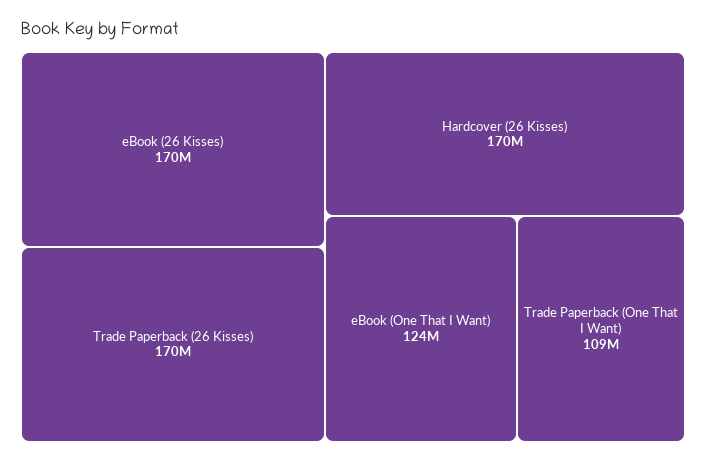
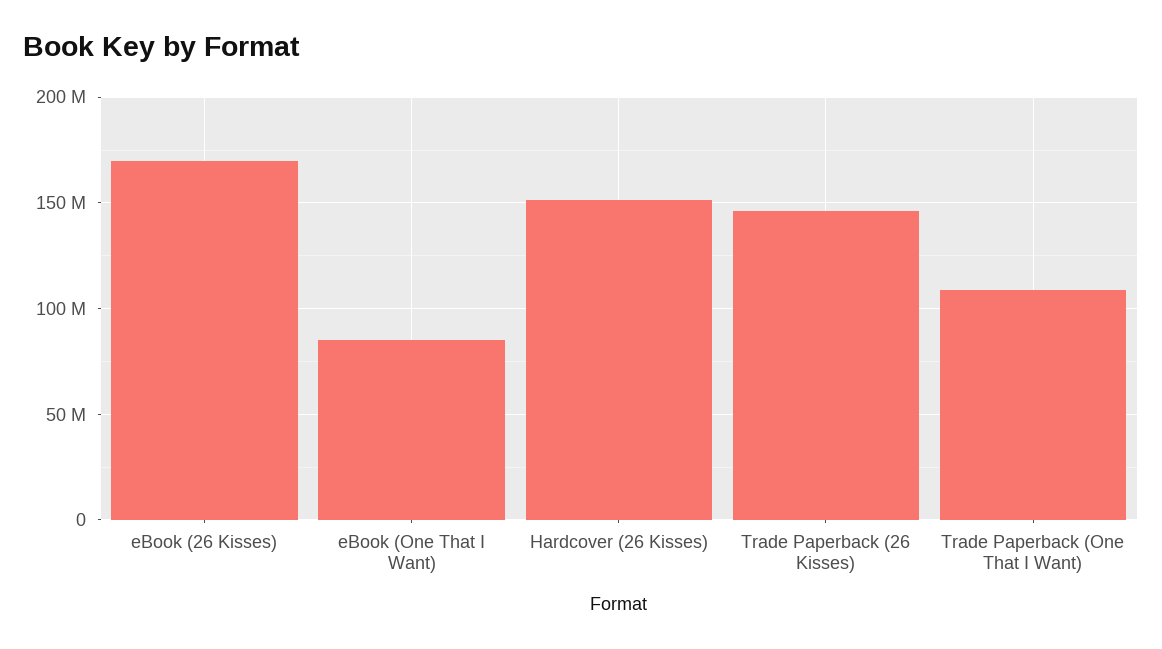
Trade Paperback (26 Kisses): 170000000 -> 145000000
Hardcover (26 Kisses): 170000000 -> 150000000
eBook (One That I Want): 124000000 -> 85000000

